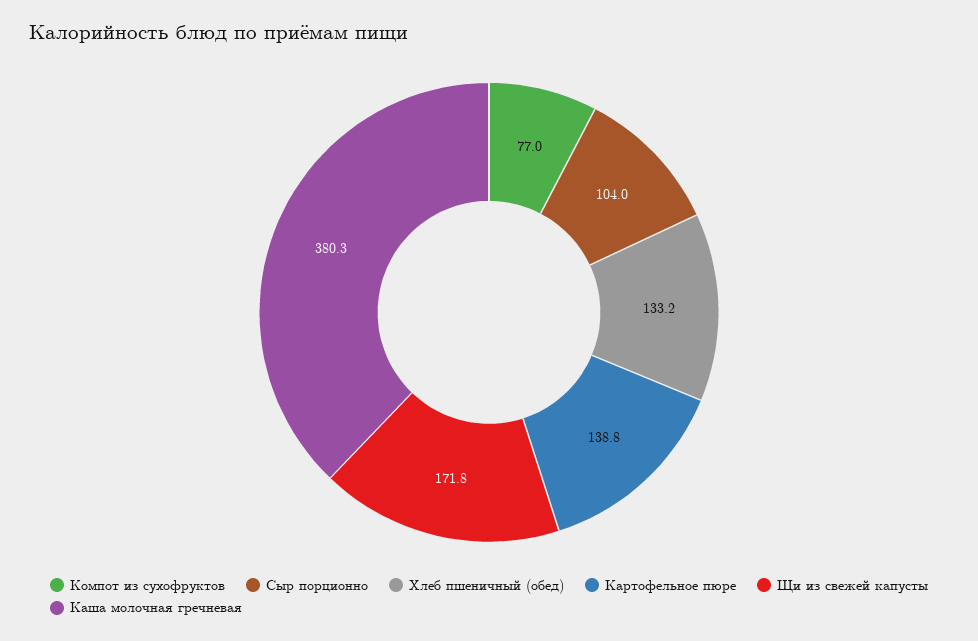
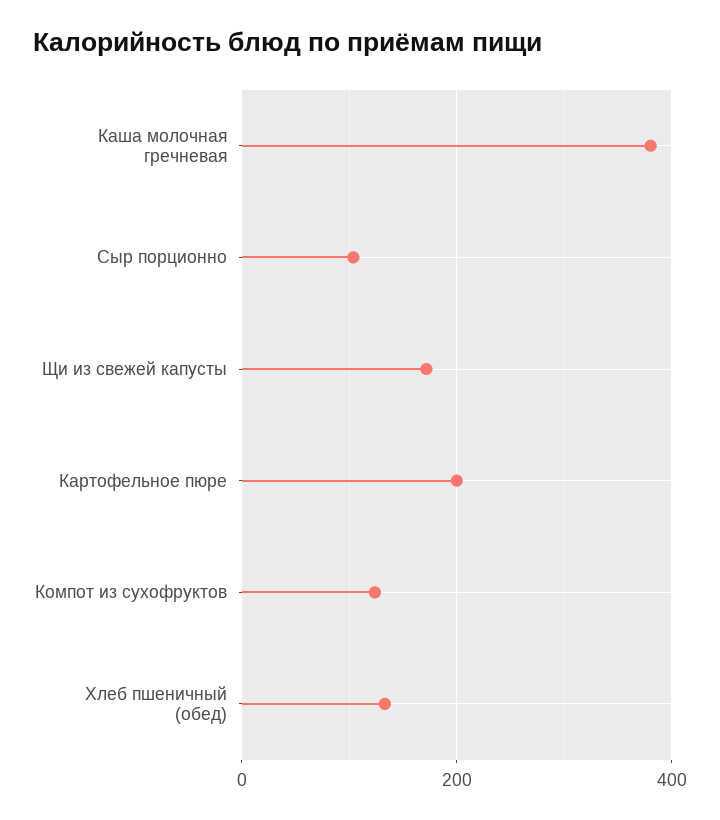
Компот из сухофруктов: 77 -> 120
Картофельное пюре: 138.8 -> 200

